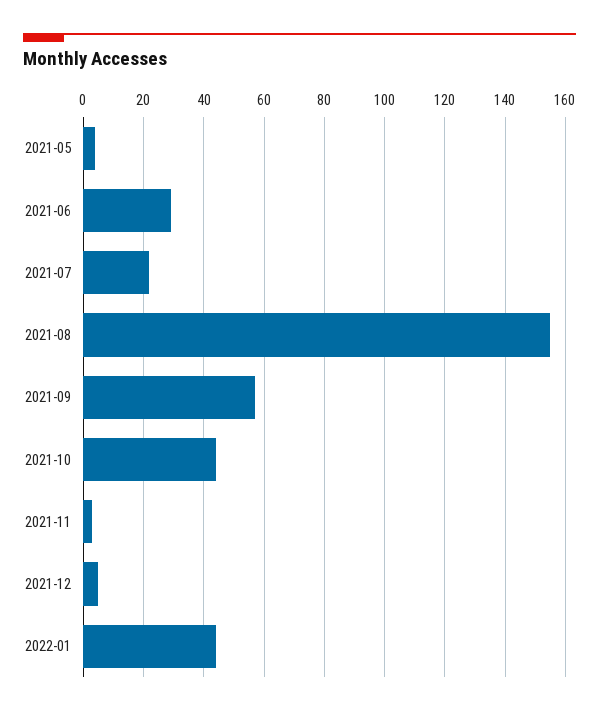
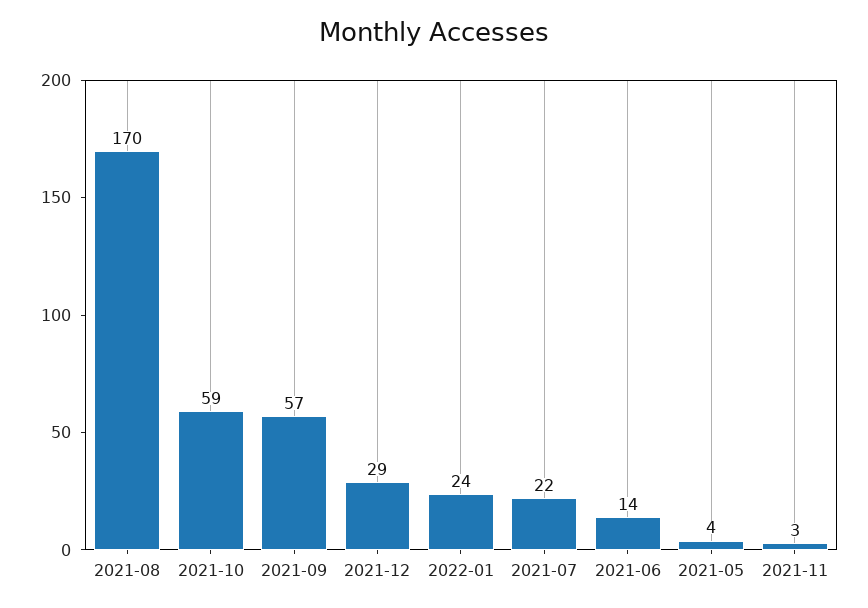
2021-06: 30 -> 14
2021-08: 155 -> 170
2021-10: 45 -> 59
2021-12: 5 -> 29
2022-01: 45 -> 24

